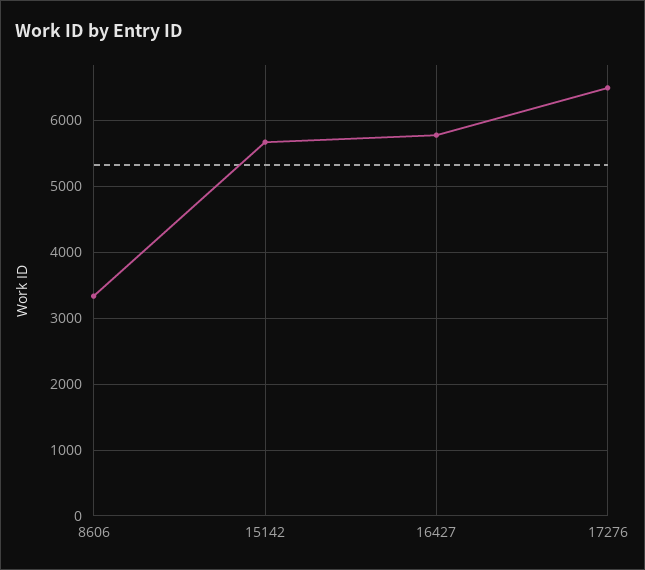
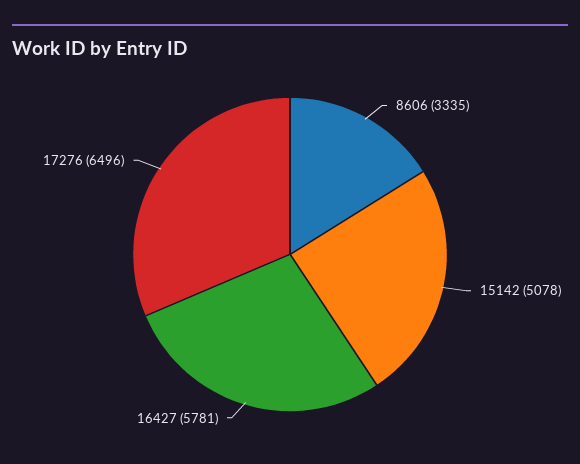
15142: 5700 -> 5078

